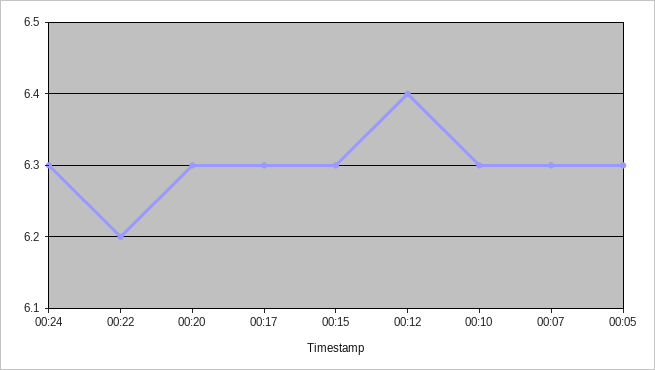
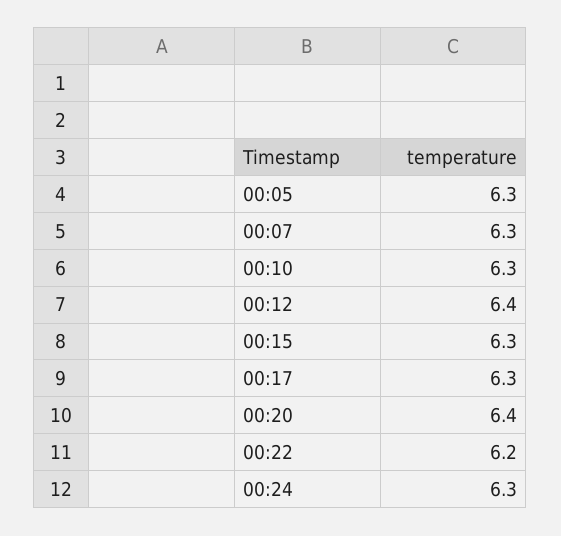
00:20: 6.3 -> 6.4

